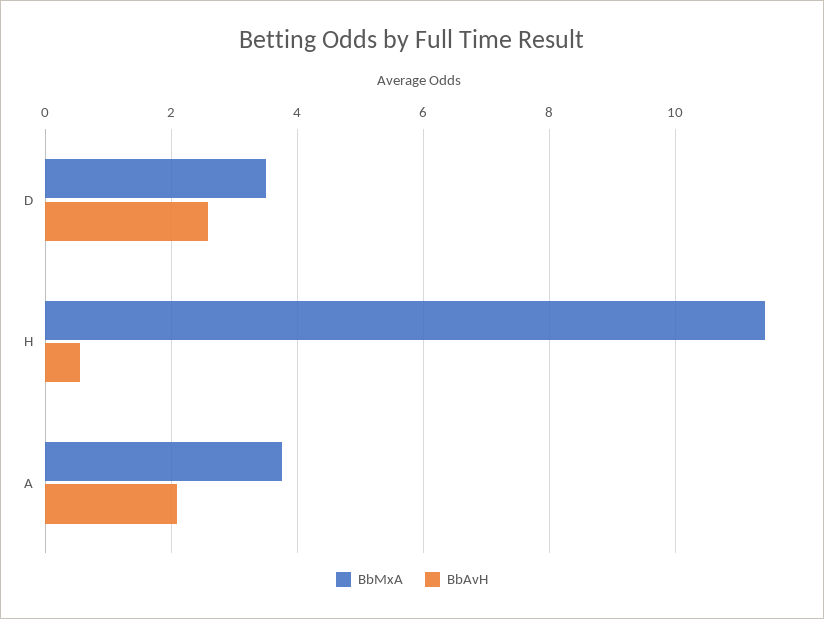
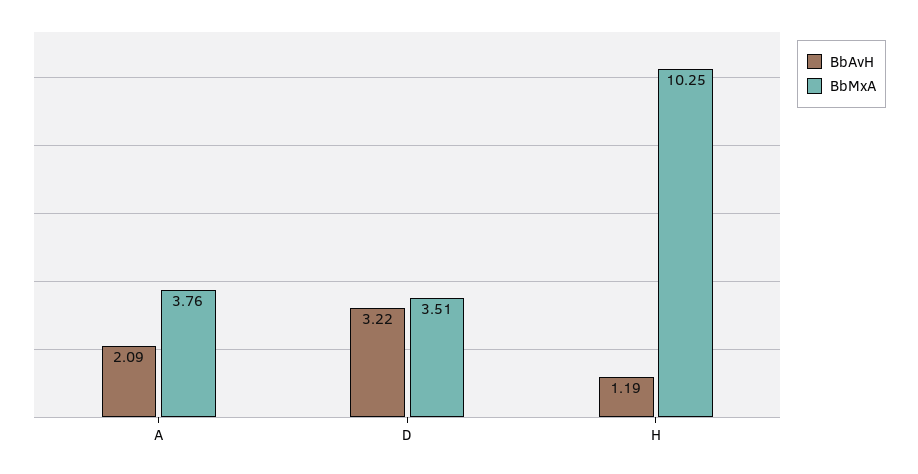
BbAvH, D: 2.6 -> 3.22
BbMxA, H: 11.4 -> 10.25
BbAvH, H: 0.6 -> 1.19

